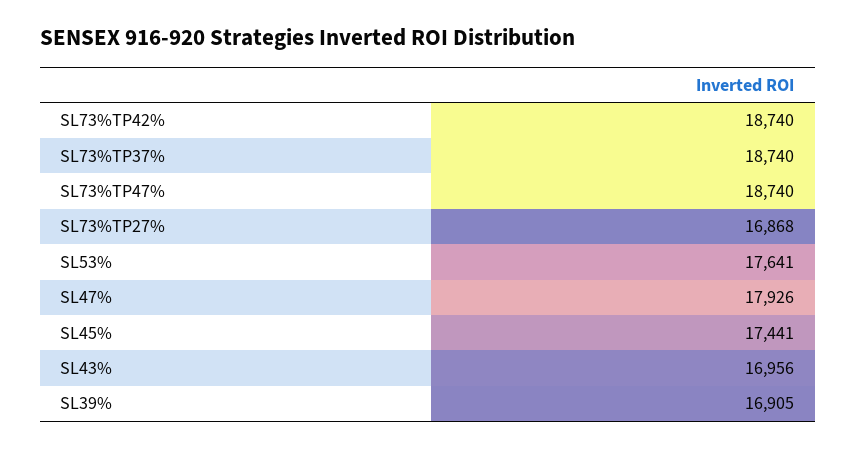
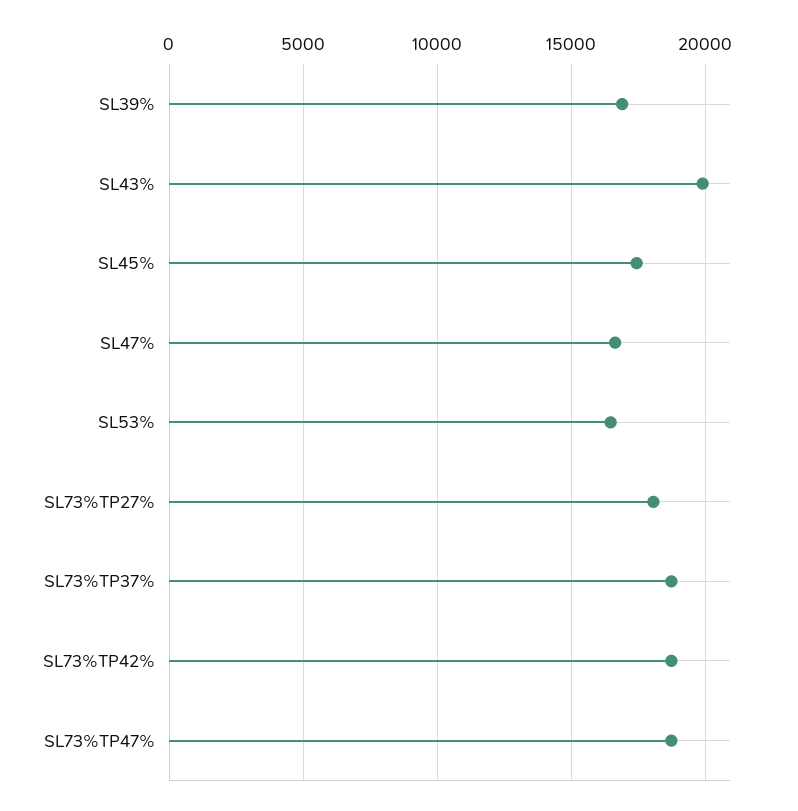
SL73%TP27%: 16868 -> 18000
SL53%: 17641 -> 16500
SL47%: 17926 -> 16500
SL43%: 16956 -> 20000

